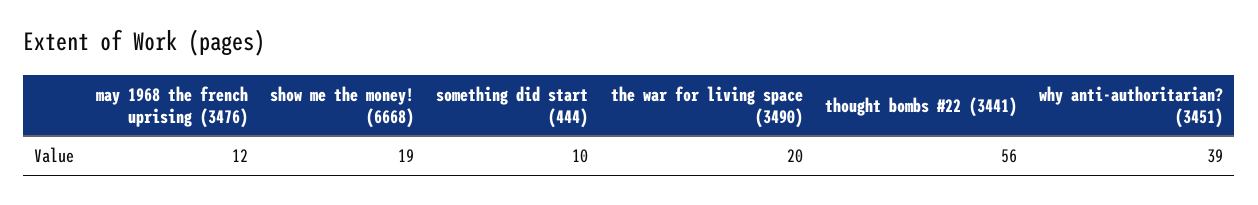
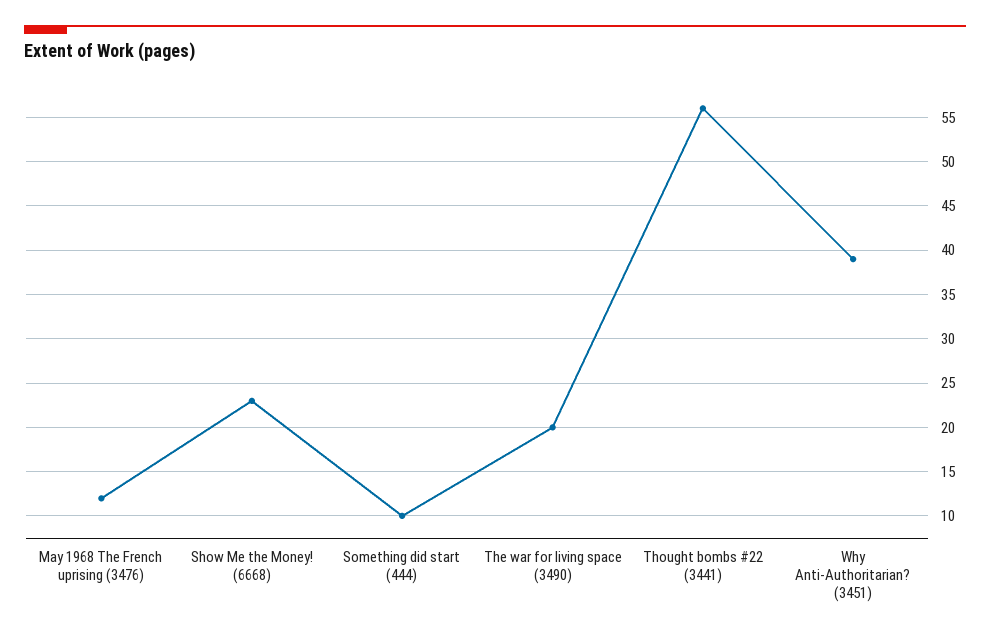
show me the money! (6668): 19 -> 23

